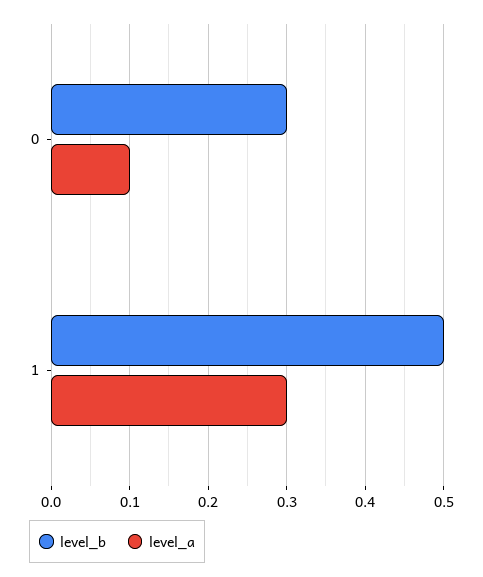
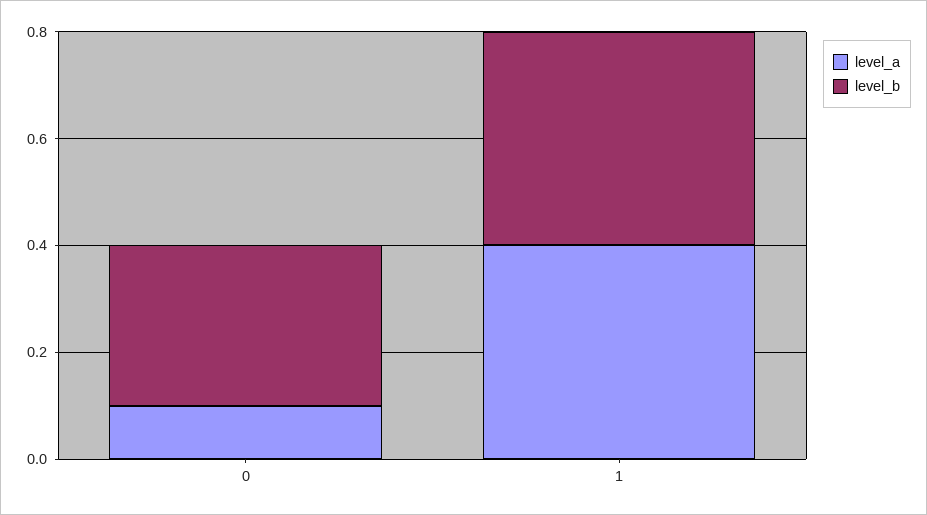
level_b, 1: 0.5 -> 0.4
level_a, 1: 0.3 -> 0.4

